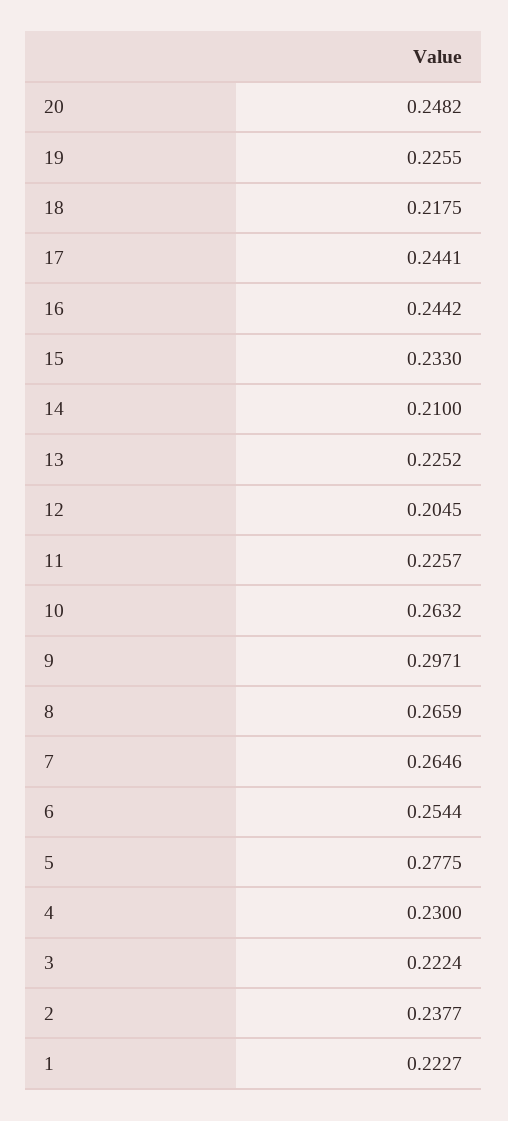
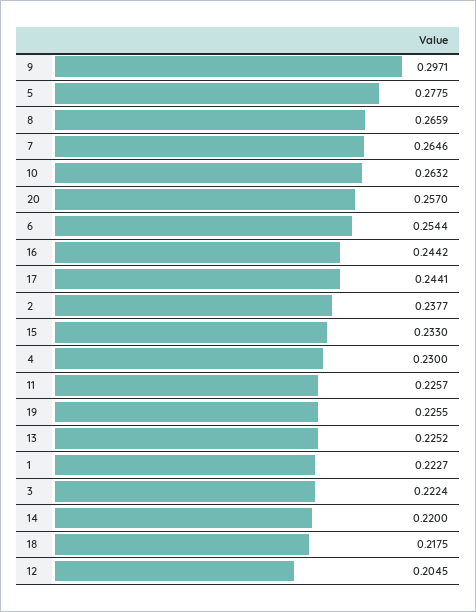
20: 0.2482 -> 0.257
14: 0.21 -> 0.22

